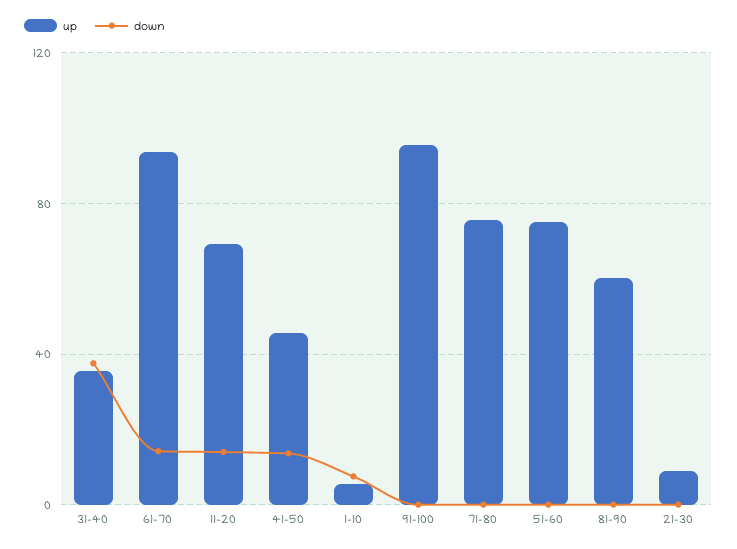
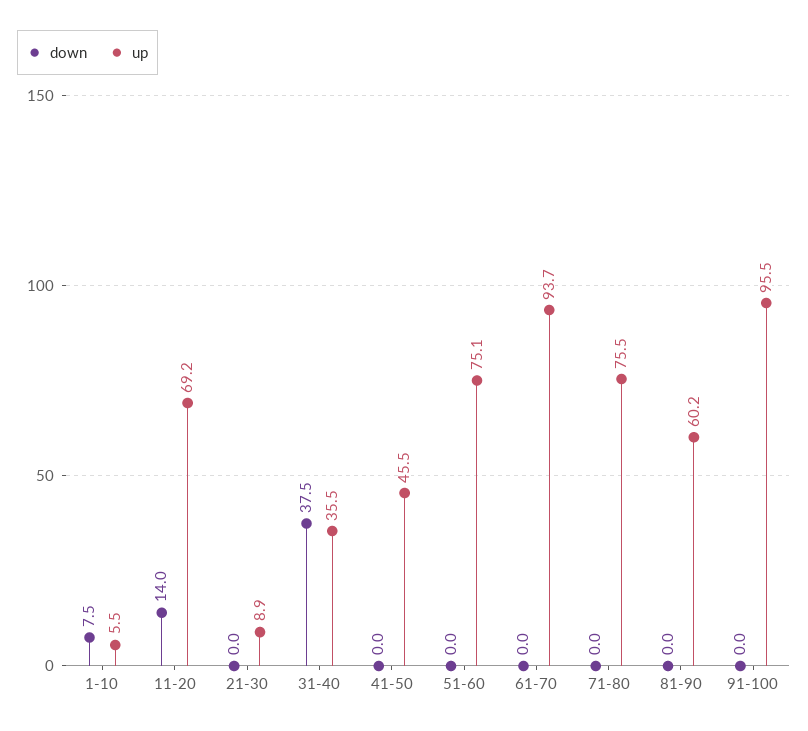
down, 61-70: 15 -> 0
down, 41-50: 15 -> 0

